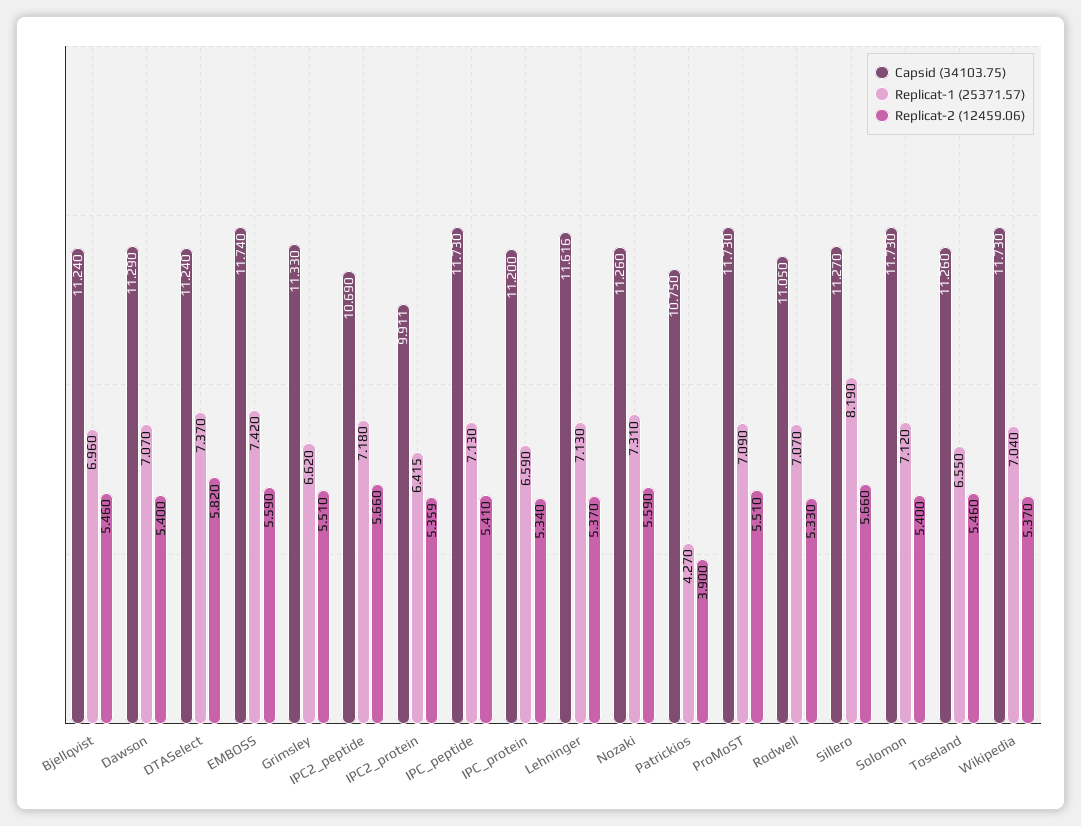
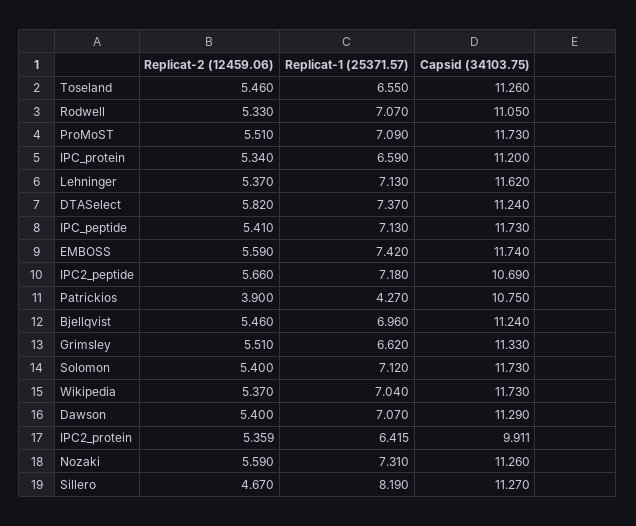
Capsid (34103.75), Lehninger: 11.616 -> 11.62
Replicat-2 (12459.06), Sillero: 5.66 -> 4.67

